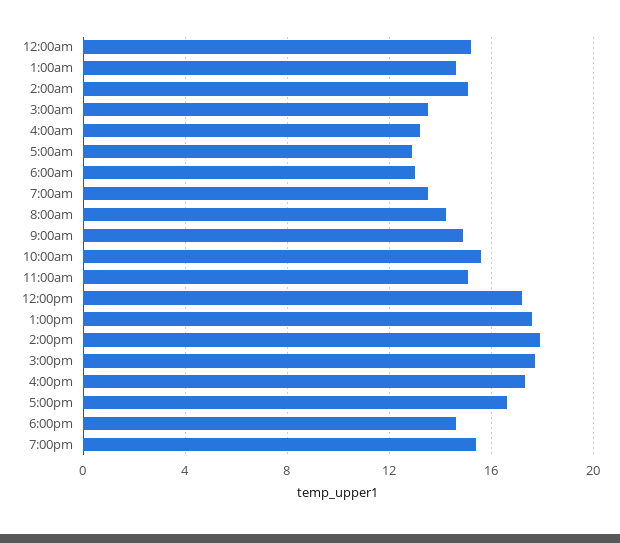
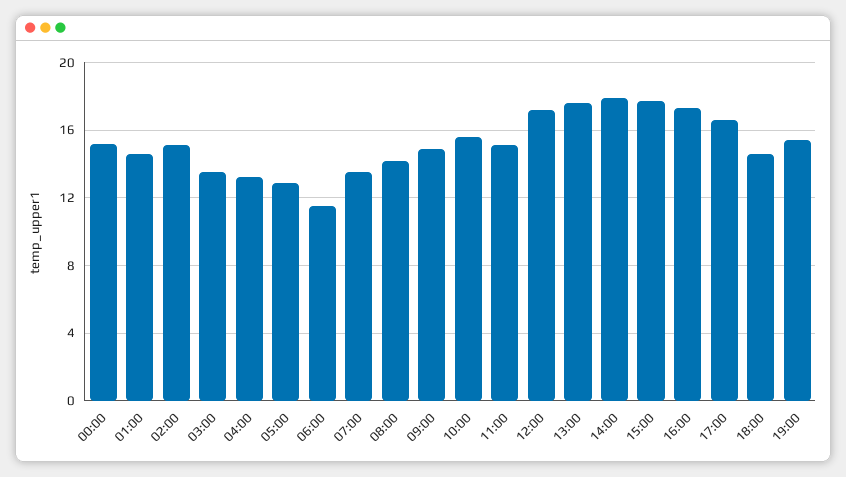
6:00am: 13 -> 11.5

